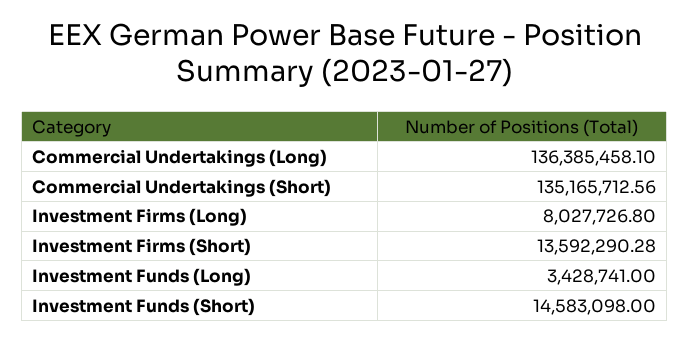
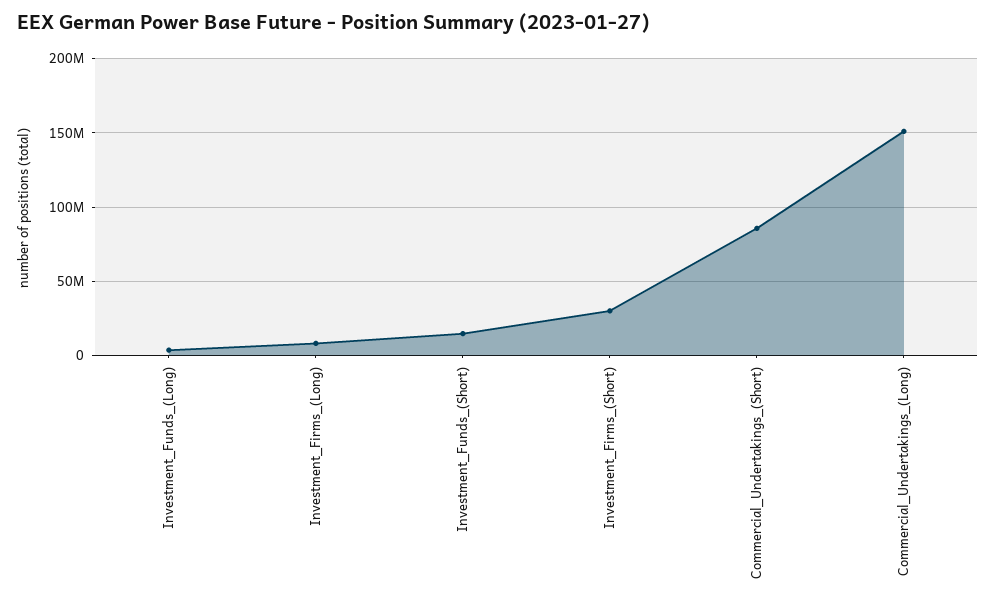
Commercial Undertakings (Long): 136385458.1 -> 150000000
Commercial Undertakings (Short): 135165712.56 -> 85000000
Investment Firms (Short): 13592290.28 -> 30000000

